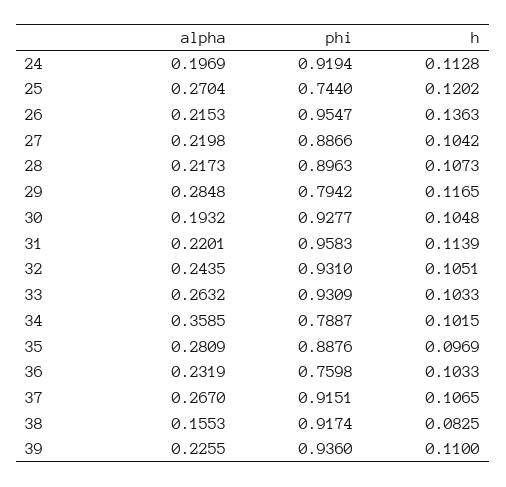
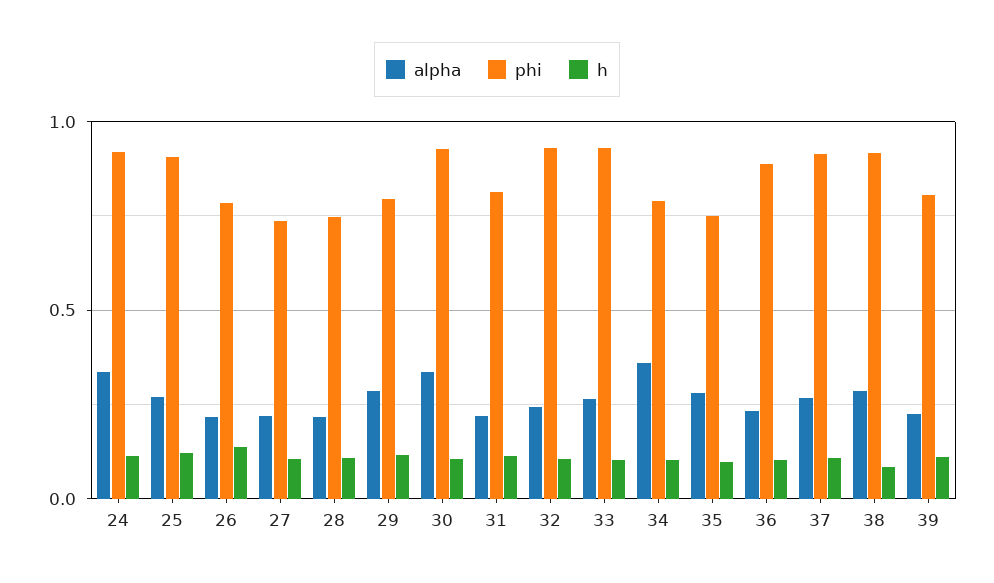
alpha, 24: 0.1969 -> 0.35
phi, 25: 0.744 -> 0.9
phi, 26: 0.9547 -> 0.8
phi, 27: 0.8866 -> 0.75
phi, 28: 0.8963 -> 0.75
alpha, 30: 0.1932 -> 0.35
phi, 31: 0.9583 -> 0.8
phi, 35: 0.8876 -> 0.75
phi, 36: 0.7598 -> 0.9
alpha, 38: 0.1553 -> 0.3
phi, 39: 0.936 -> 0.8

